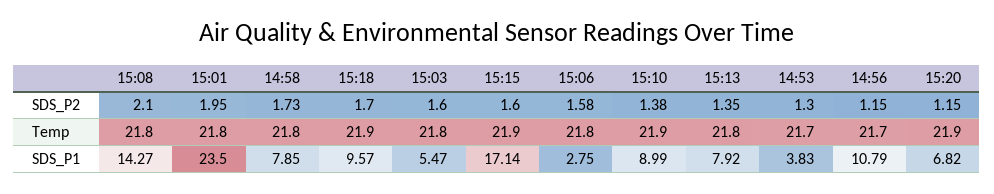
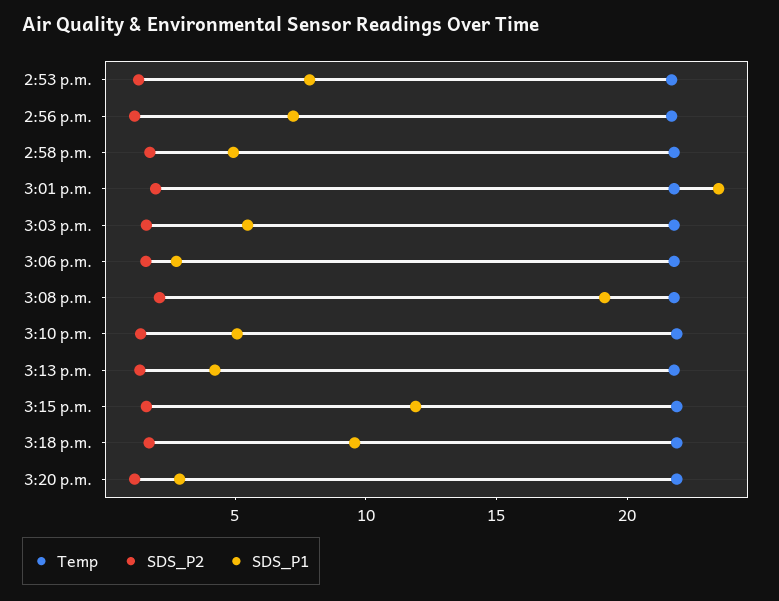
SDS_P1, 15:08: 14.27 -> 19
SDS_P1, 14:58: 7.85 -> 5
SDS_P1, 15:15: 17.14 -> 12
SDS_P1, 15:10: 8.99 -> 5
SDS_P1, 15:13: 7.92 -> 4
SDS_P1, 14:53: 3.83 -> 8
SDS_P1, 14:56: 10.79 -> 7
SDS_P1, 15:20: 6.82 -> 3

